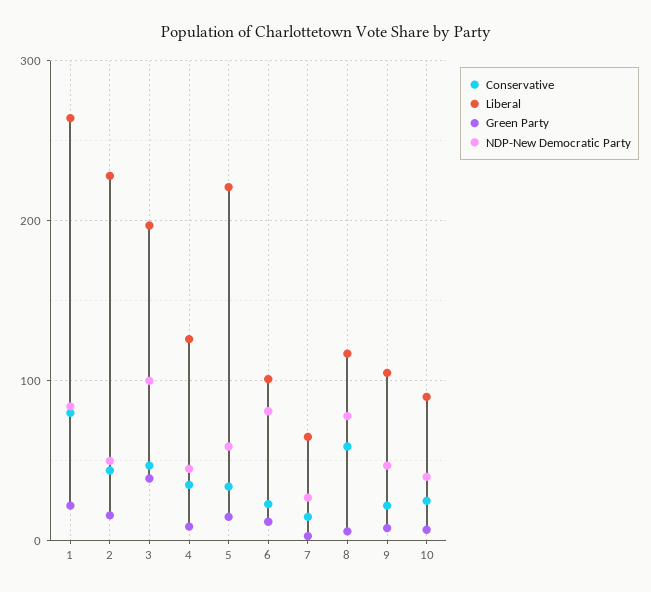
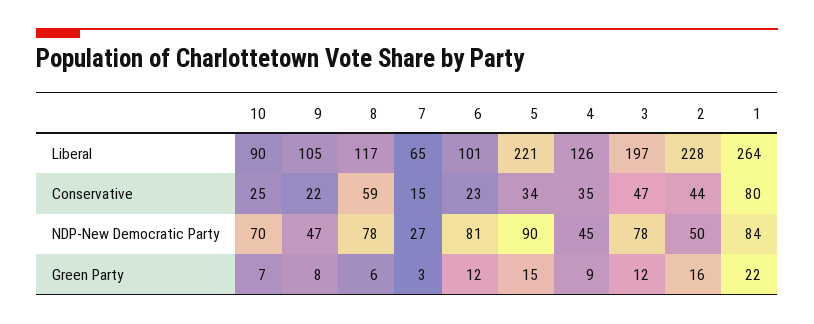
Green Party, 3: 40 -> 12
NDP-New Democratic Party, 3: 100 -> 78
NDP-New Democratic Party, 5: 60 -> 90
NDP-New Democratic Party, 10: 40 -> 70

